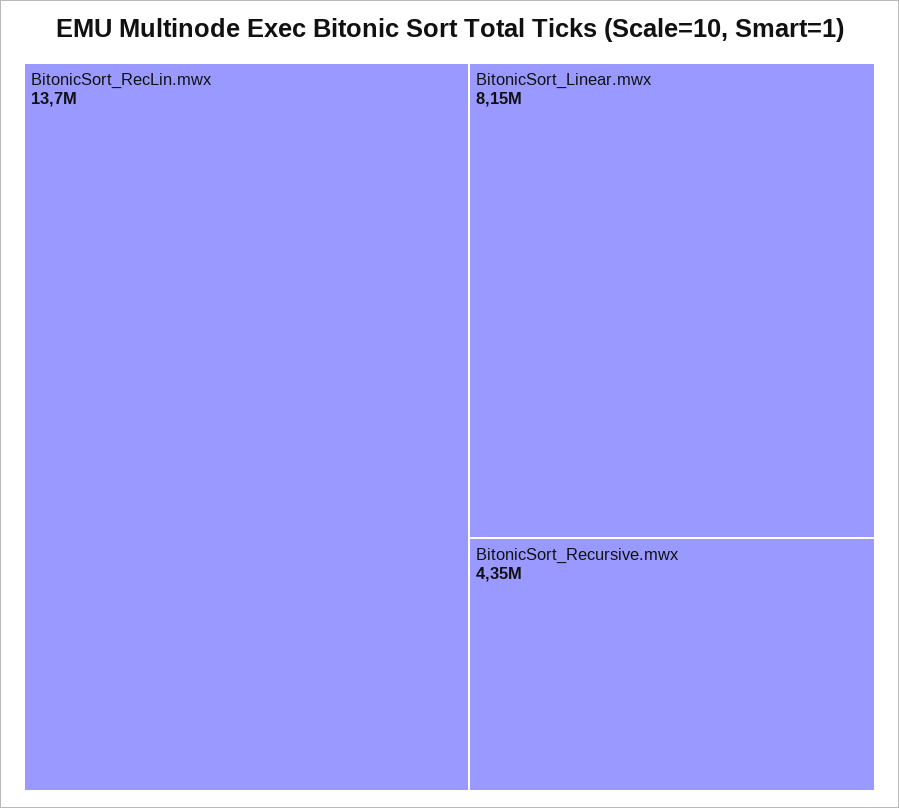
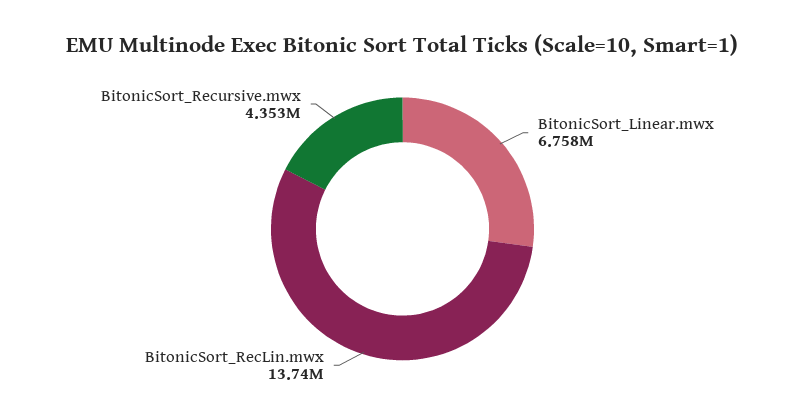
BitonicSort_Linear.mwx: 8150000 -> 6758000

